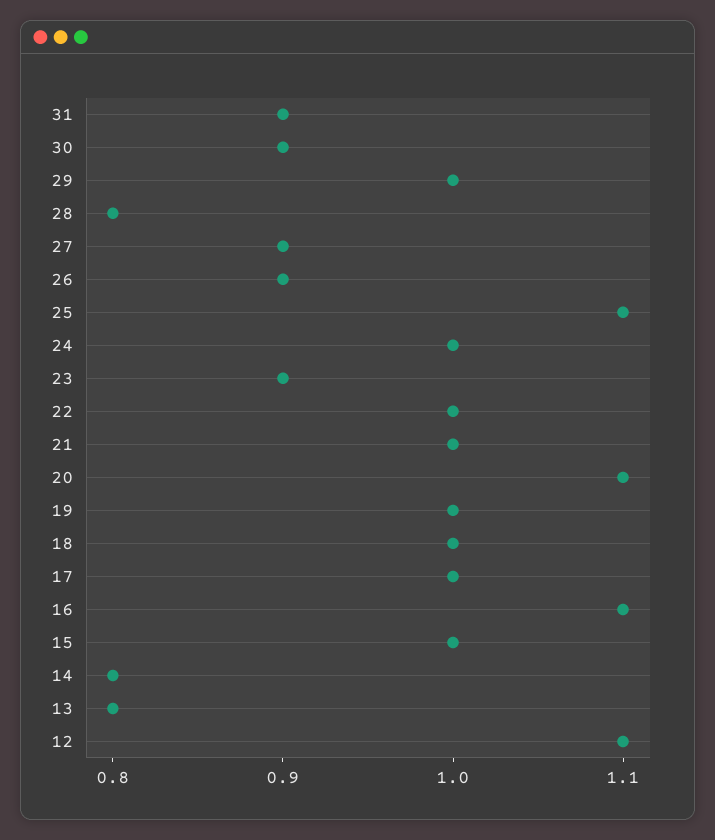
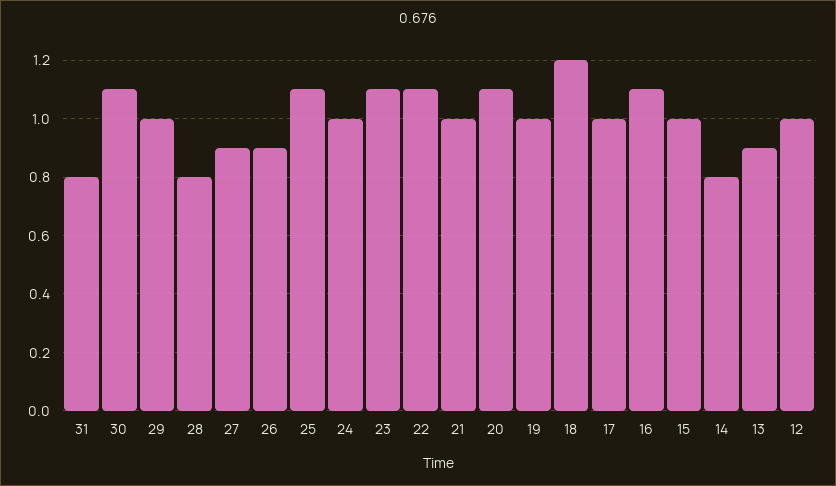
31: 0.9 -> 0.8
30: 0.9 -> 1.1
23: 0.9 -> 1.1
22: 1 -> 1.1
18: 1 -> 1.2
13: 0.8 -> 0.9
12: 1.1 -> 1

